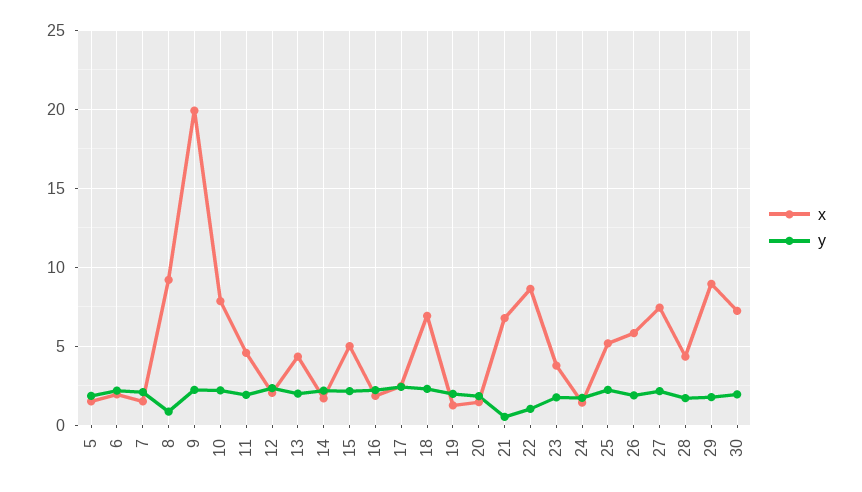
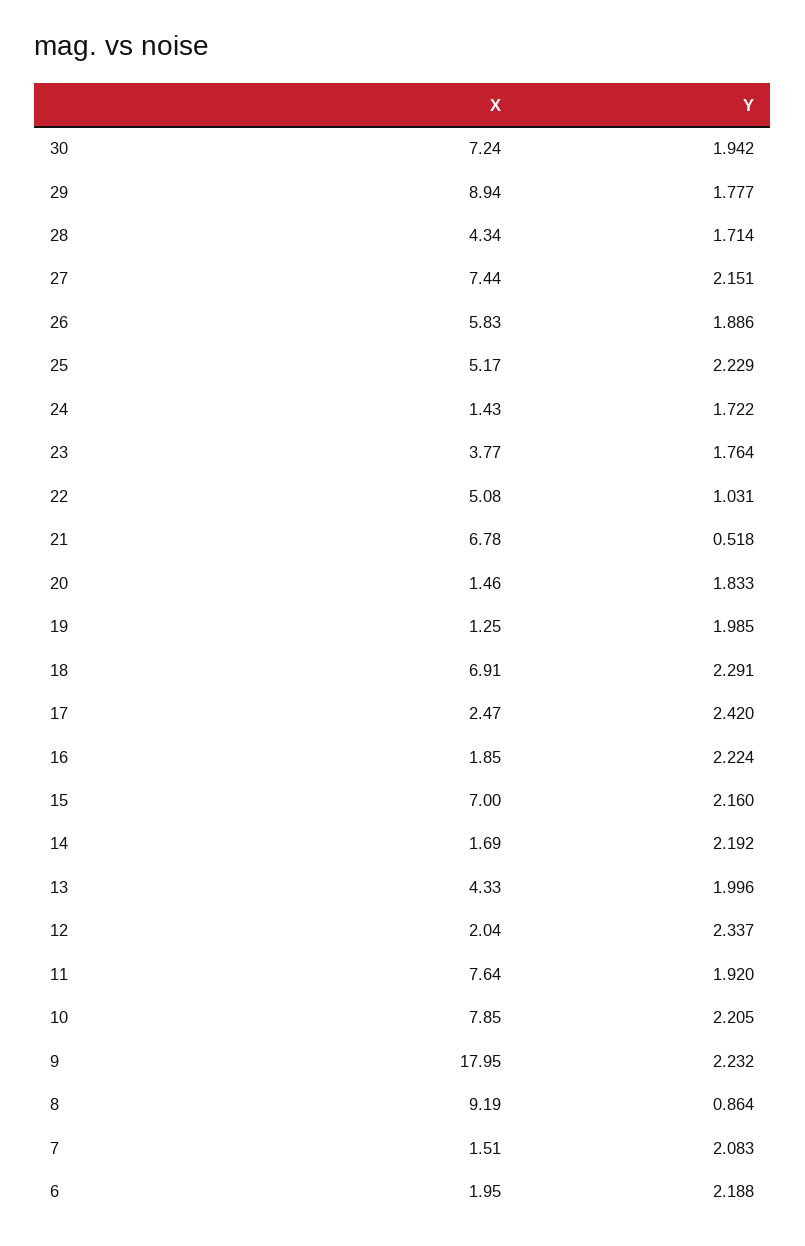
x, 5: 1.5 -> none
y, 5: 2 -> none
x, 9: 20 -> 17.95
x, 11: 4.5 -> 7.64
x, 15: 5 -> 7
x, 22: 8.5 -> 5.08

